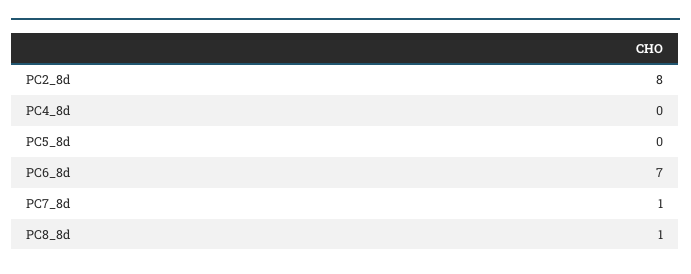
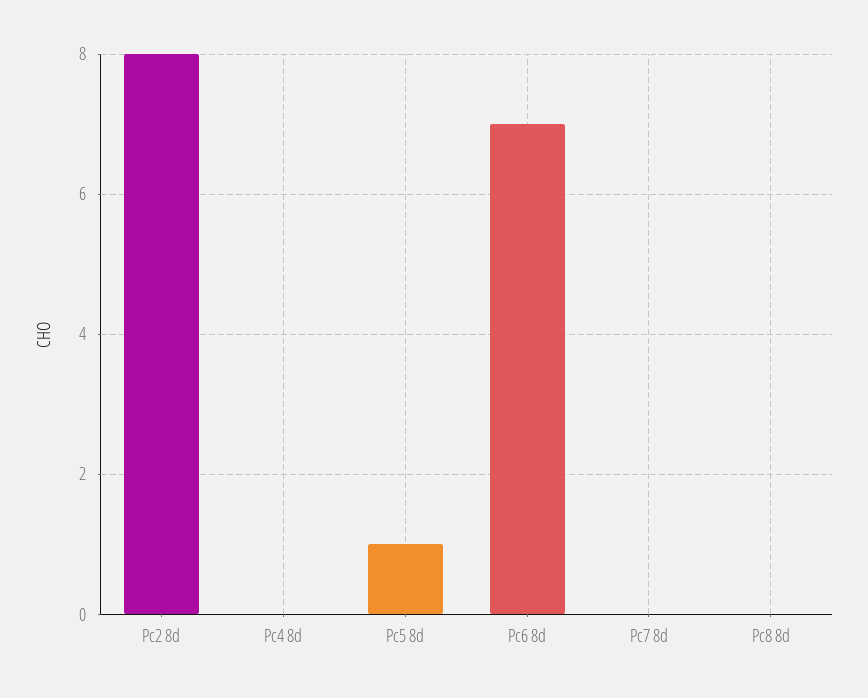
PC5_8d: 0 -> 1
PC7_8d: 1 -> 0
PC8_8d: 1 -> 0

